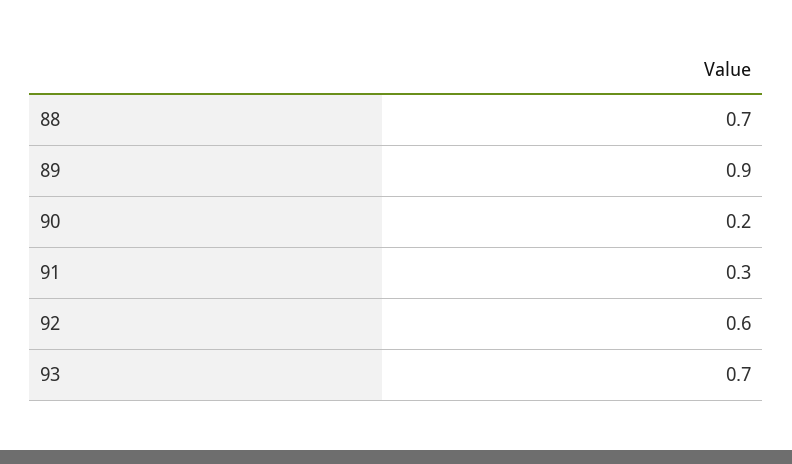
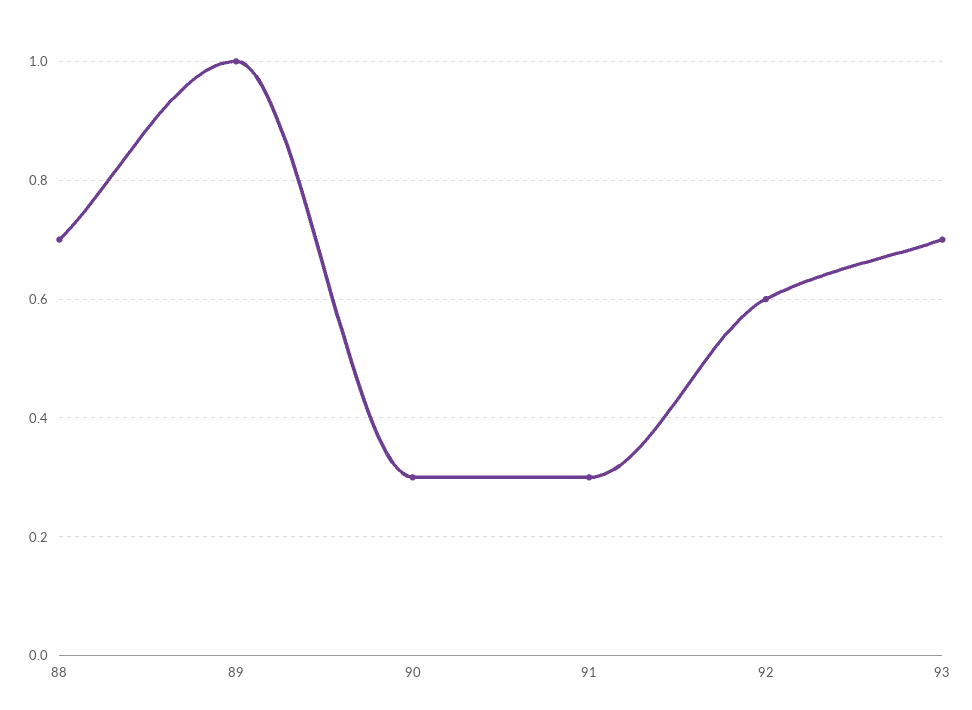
89: 0.9 -> 1
90: 0.2 -> 0.3

